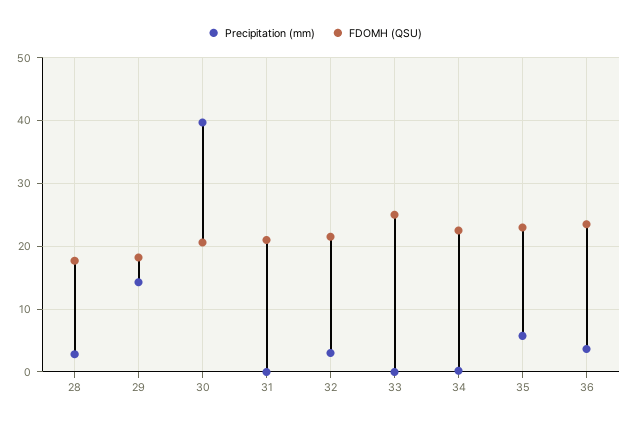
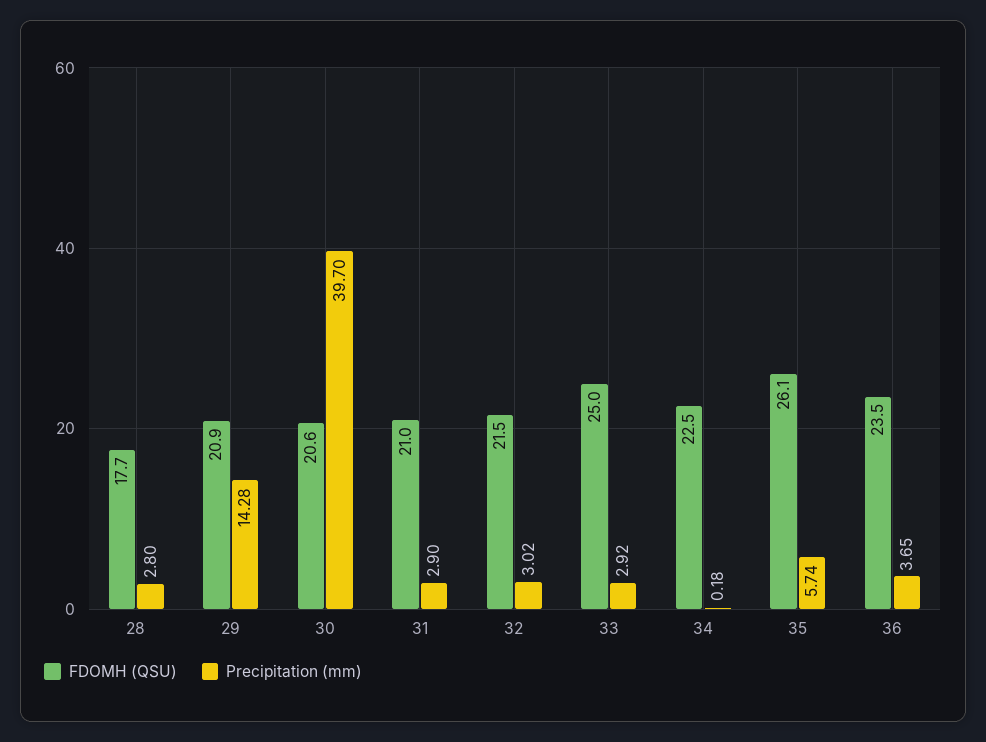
FDOMH (QSU), 29: 18 -> 20.9
Precipitation (mm), 31: 0 -> 2.9
Precipitation (mm), 33: 0 -> 2.92
FDOMH (QSU), 35: 23 -> 26.1

